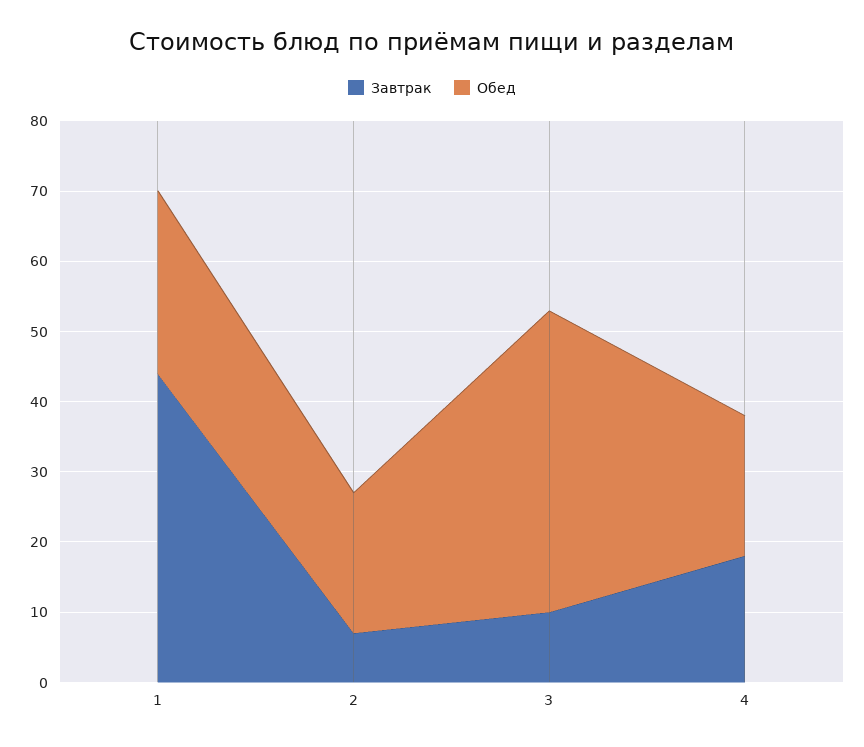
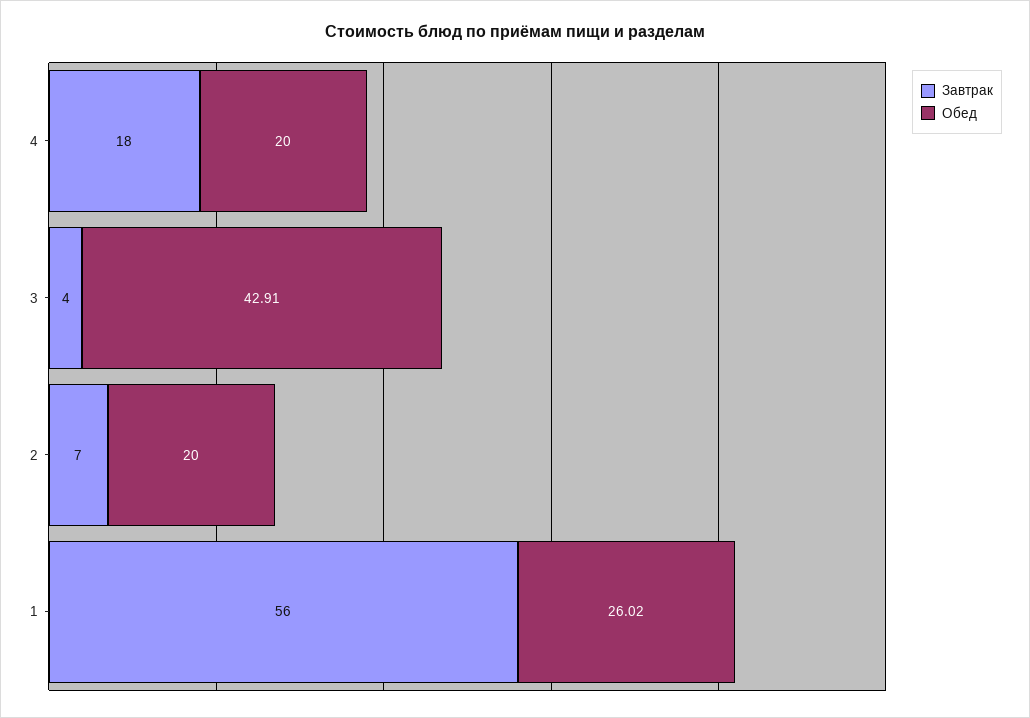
Завтрак, 1: 44 -> 56
Завтрак, 3: 10 -> 4

